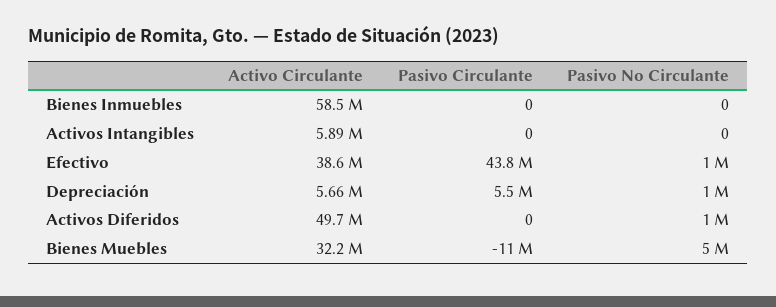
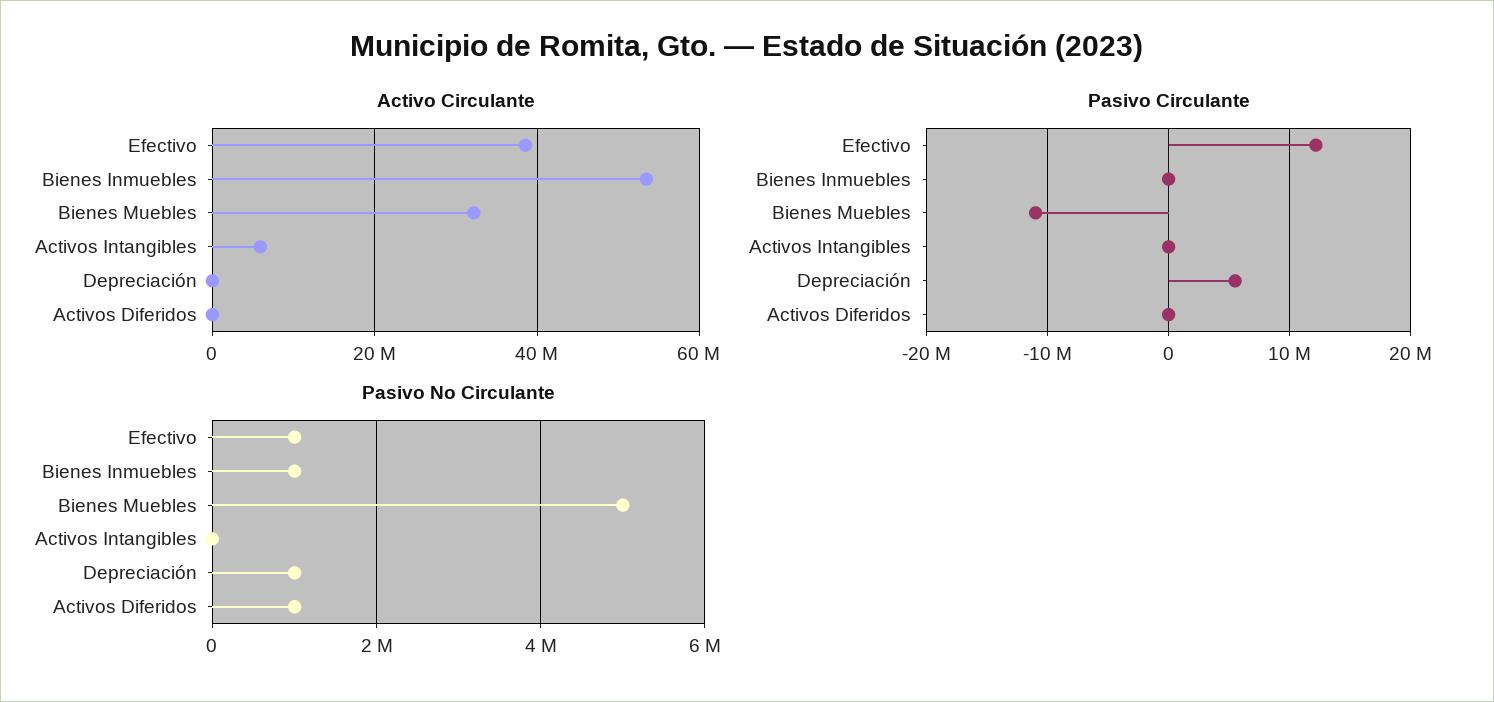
Activo Circulante, Bienes Inmuebles: 58500000 -> 54000000
Pasivo No Circulante, Bienes Inmuebles: 0 -> 1000000
Pasivo Circulante, Efectivo: 43800000 -> 12000000
Activo Circulante, Depreciación: 5660000 -> 0
Activo Circulante, Activos Diferidos: 49700000 -> 0

